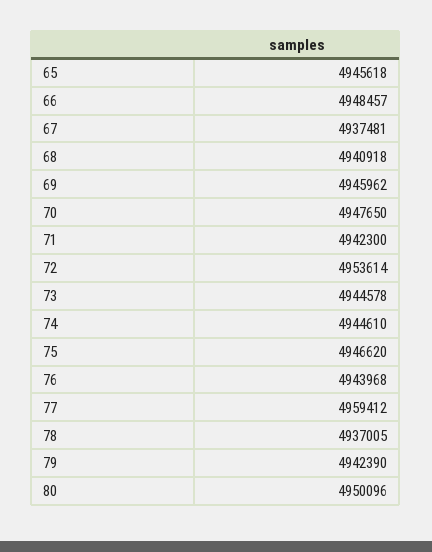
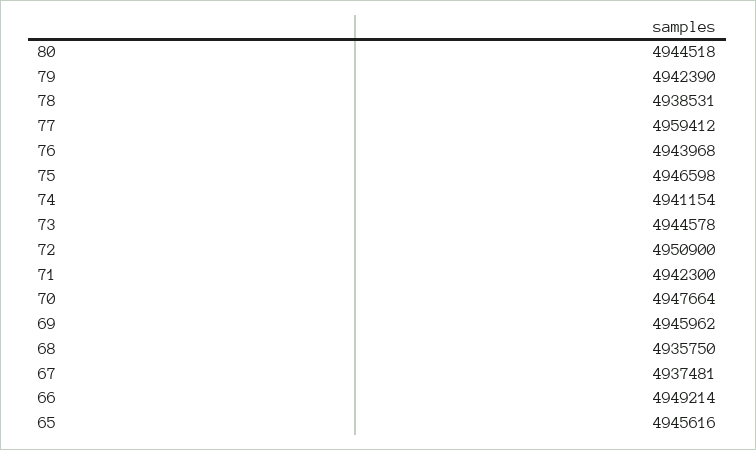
65: 4945618 -> 4945616
66: 4948457 -> 4949214
68: 4940918 -> 4935750
70: 4947650 -> 4947664
72: 4953614 -> 4950900
74: 4944610 -> 4941154
75: 4946620 -> 4946598
78: 4937005 -> 4938531
80: 4950096 -> 4944518

